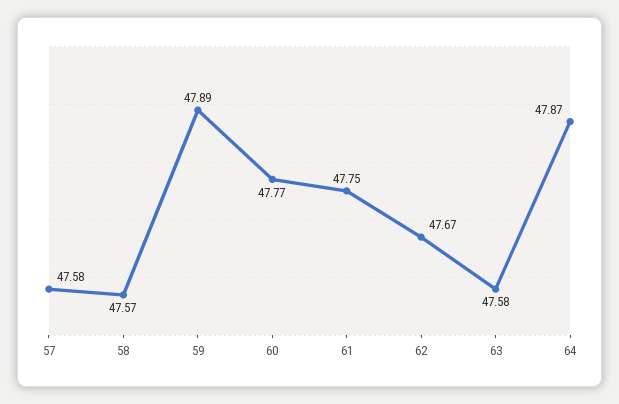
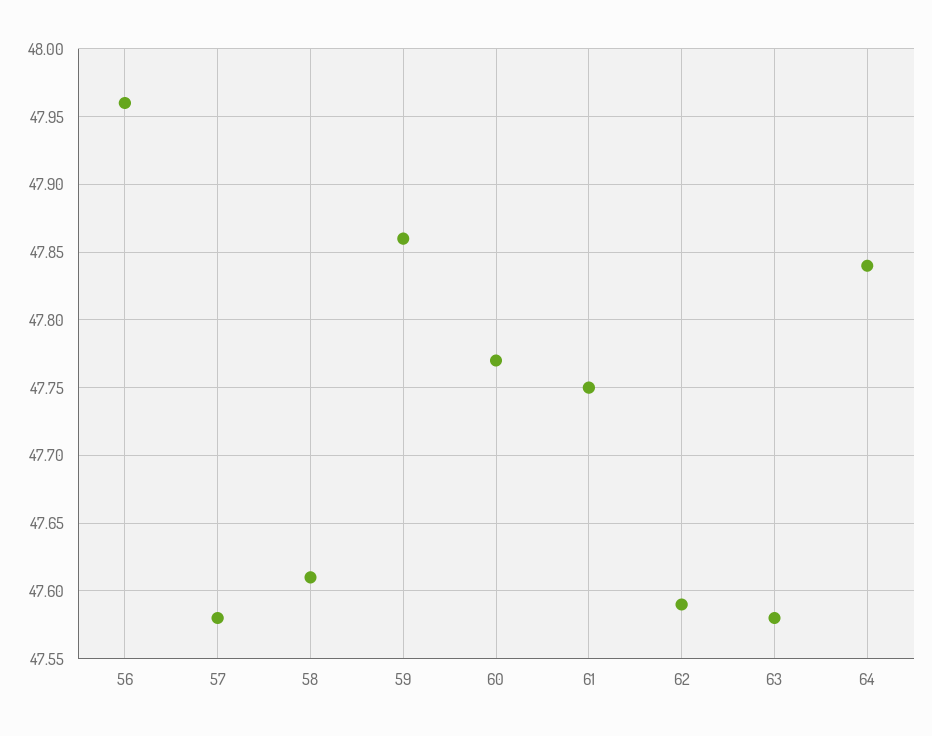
58: 47.57 -> 47.61
59: 47.89 -> 47.86
62: 47.67 -> 47.59
64: 47.87 -> 47.84
56: none -> 47.96

